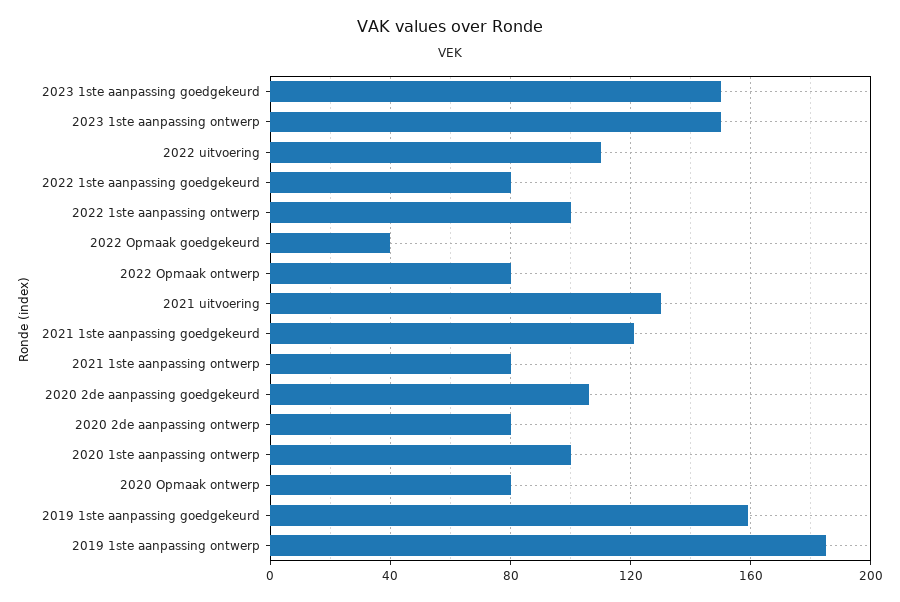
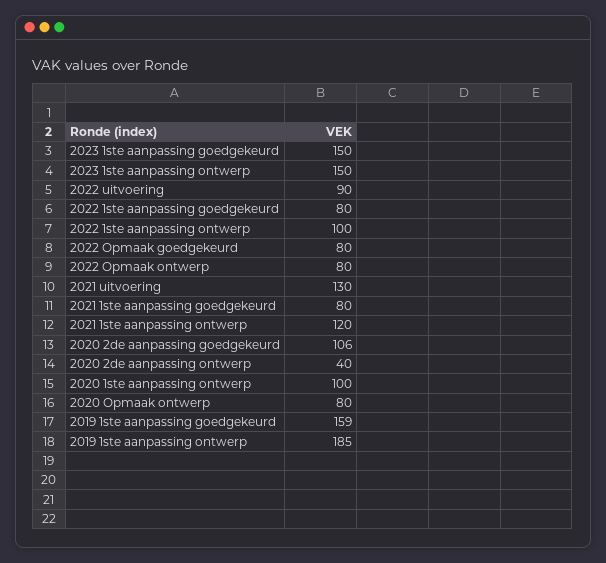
2022 uitvoering: 110 -> 90
2022 Opmaak goedgekeurd: 40 -> 80
2021 1ste aanpassing goedgekeurd: 120 -> 80
2021 1ste aanpassing ontwerp: 80 -> 120
2020 2de aanpassing ontwerp: 80 -> 40

